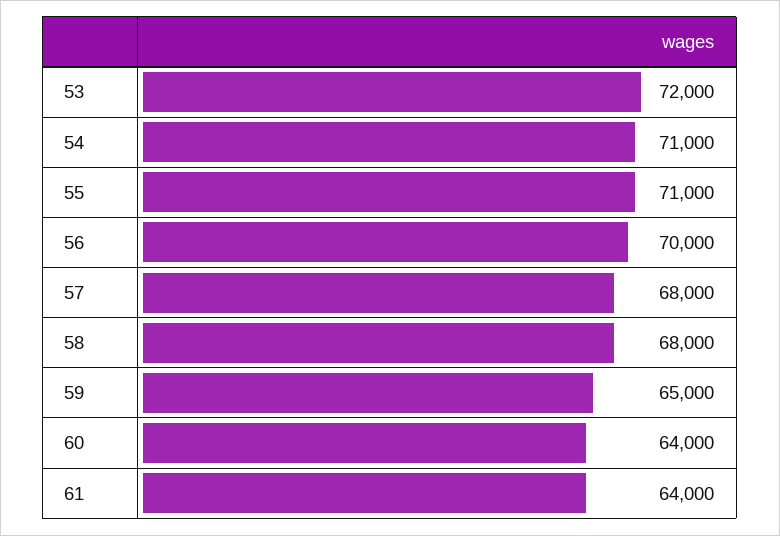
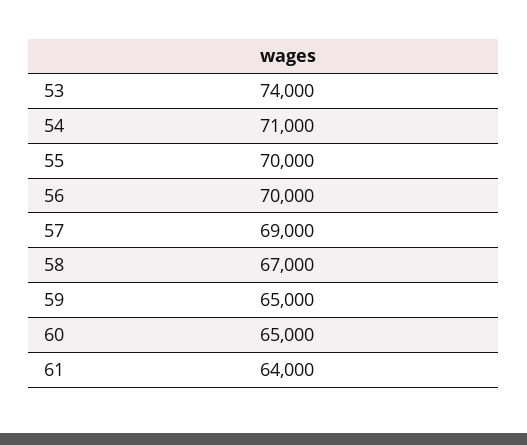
53: 72000 -> 74000
55: 71000 -> 70000
57: 68000 -> 69000
58: 68000 -> 67000
60: 64000 -> 65000

